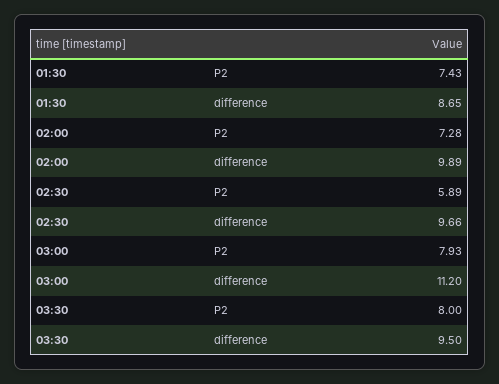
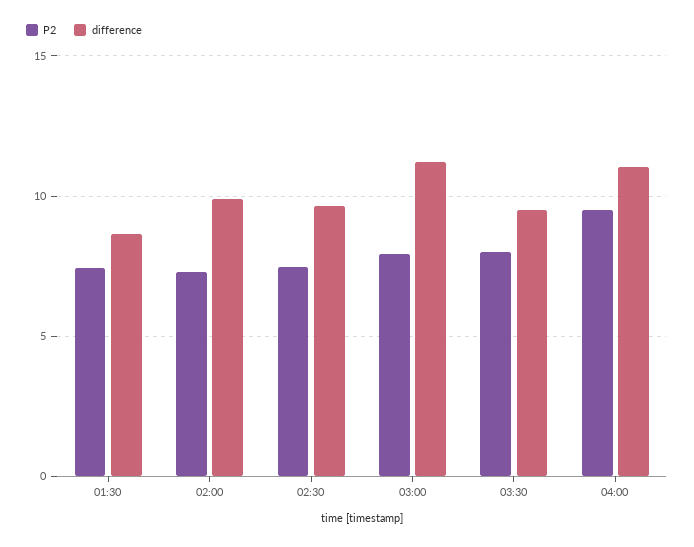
P2, 02:30: 5.89 -> 7.5
P2, 04:00: none -> 9.5
difference, 04:00: none -> 11

